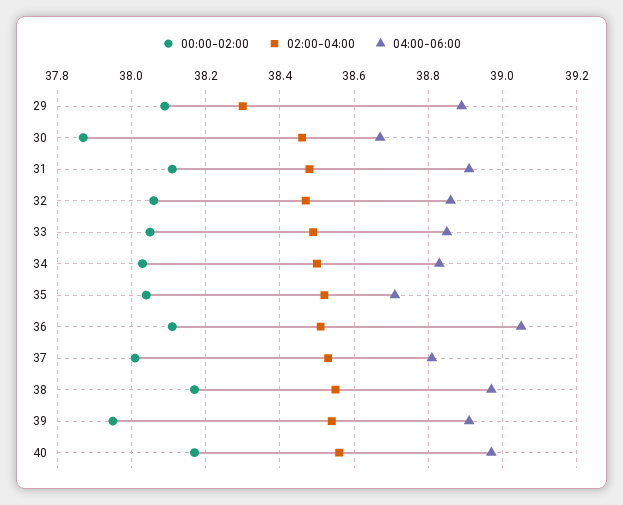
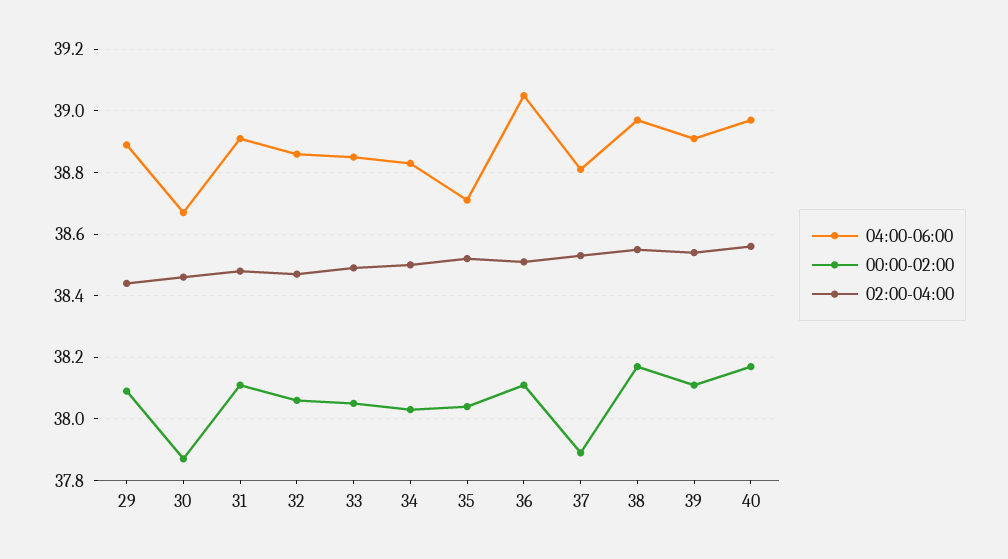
02:00-04:00, 29: 38.3 -> 38.45
00:00-02:00, 37: 38 -> 37.9
00:00-02:00, 39: 37.95 -> 38.1

